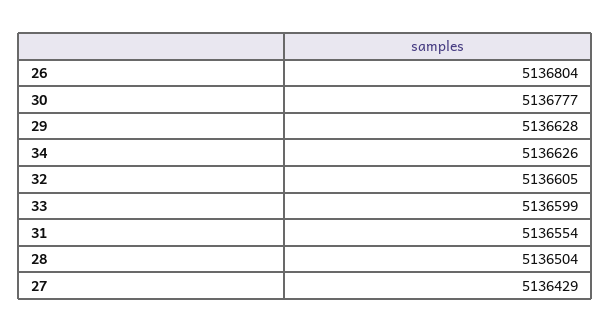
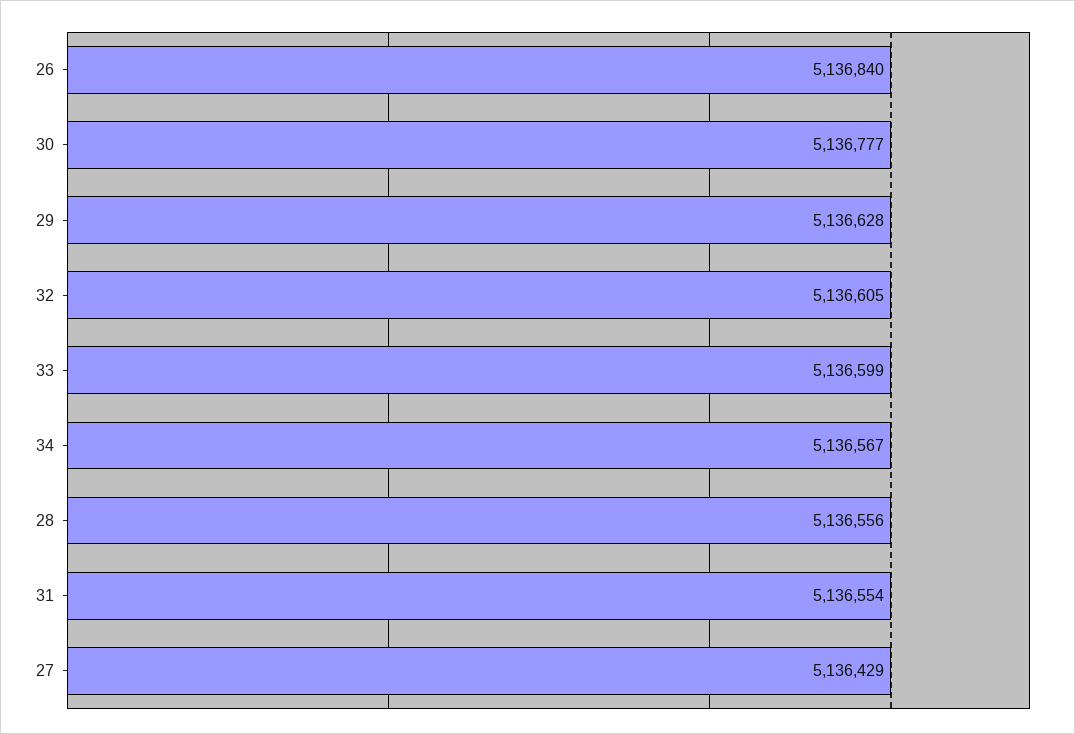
26: 5136804 -> 5136840
34: 5136626 -> 5136567
28: 5136504 -> 5136556

